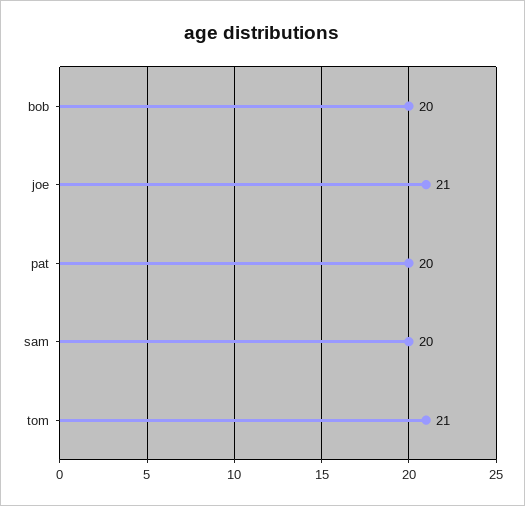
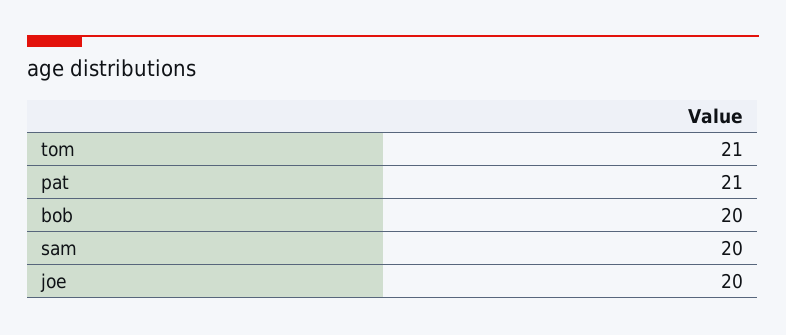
joe: 21 -> 20
pat: 20 -> 21

